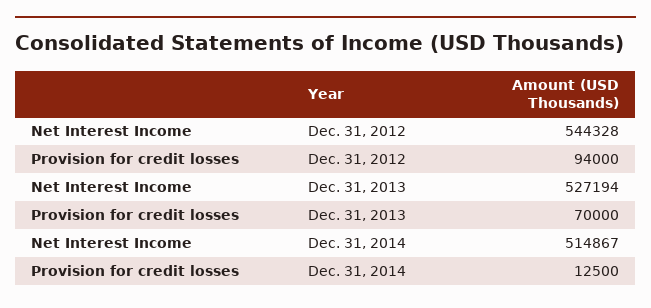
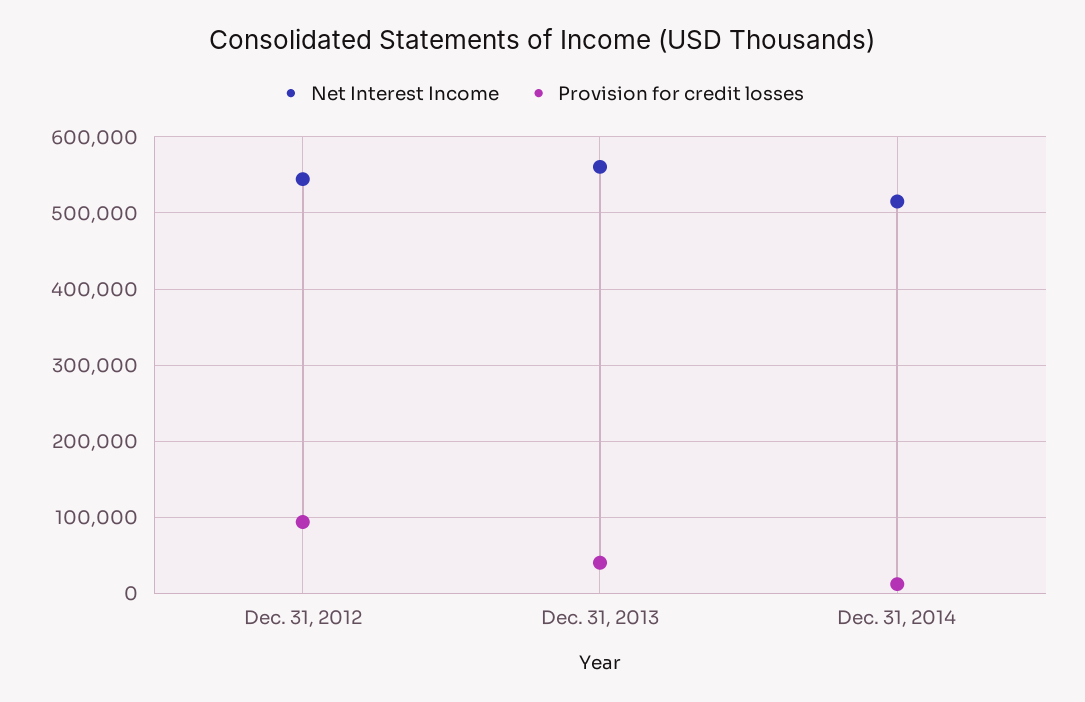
Net Interest Income, Dec. 31, 2013: 527194 -> 560000
Provision for credit losses, Dec. 31, 2013: 70000 -> 40000

